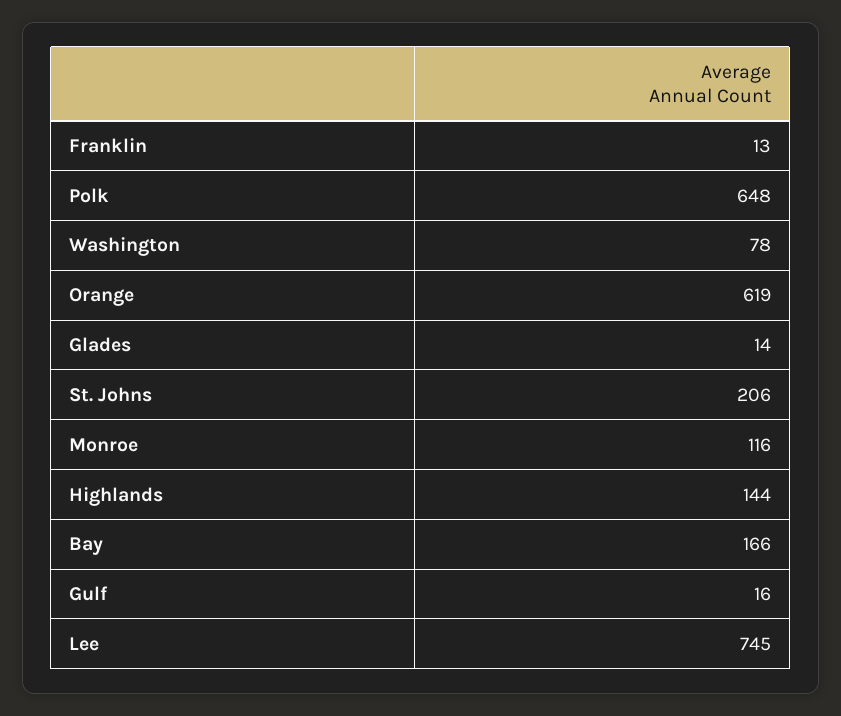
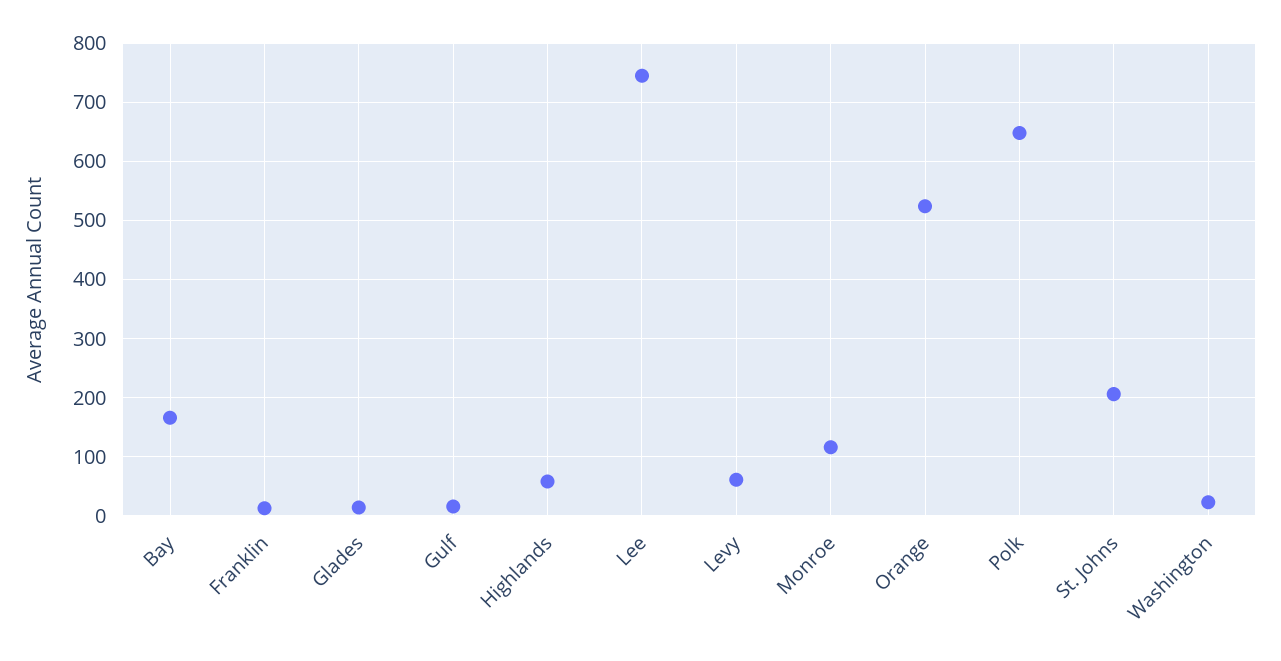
Washington: 78 -> 20
Orange: 619 -> 520
Highlands: 144 -> 60
Levy: none -> 60

